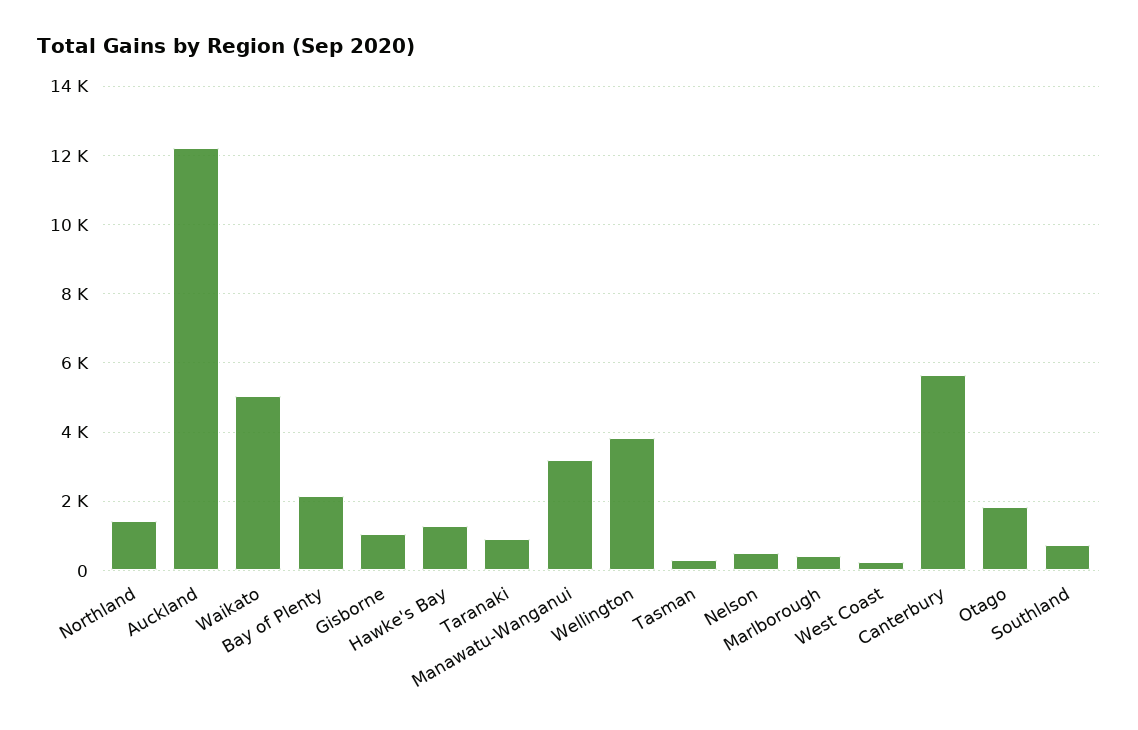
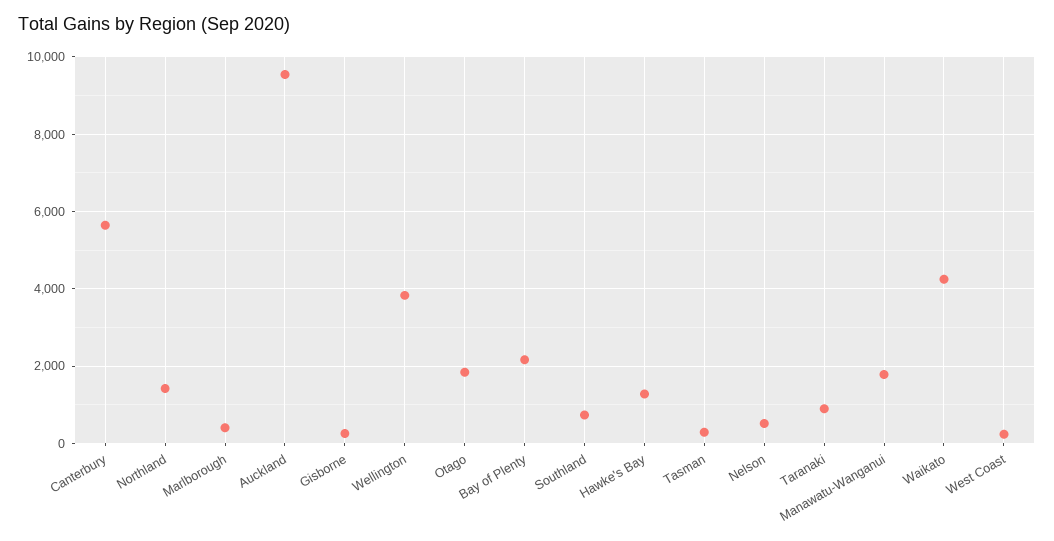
Auckland: 12200 -> 9600
Waikato: 5000 -> 4200
Gisborne: 1000 -> 200
Manawatu-Wanganui: 3200 -> 1800

